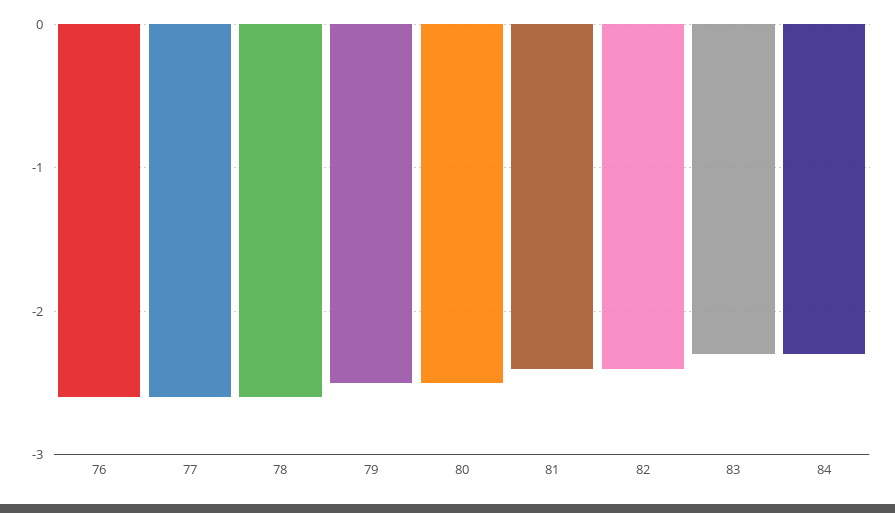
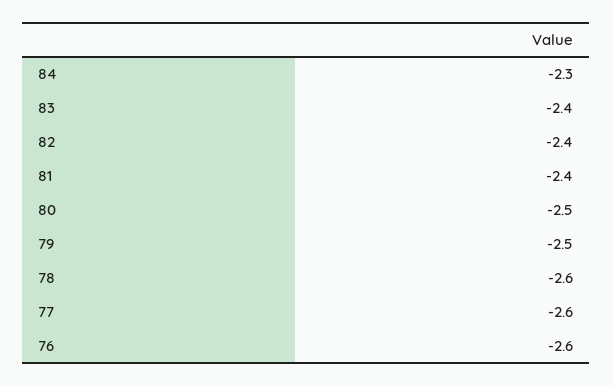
83: -2.3 -> -2.4

